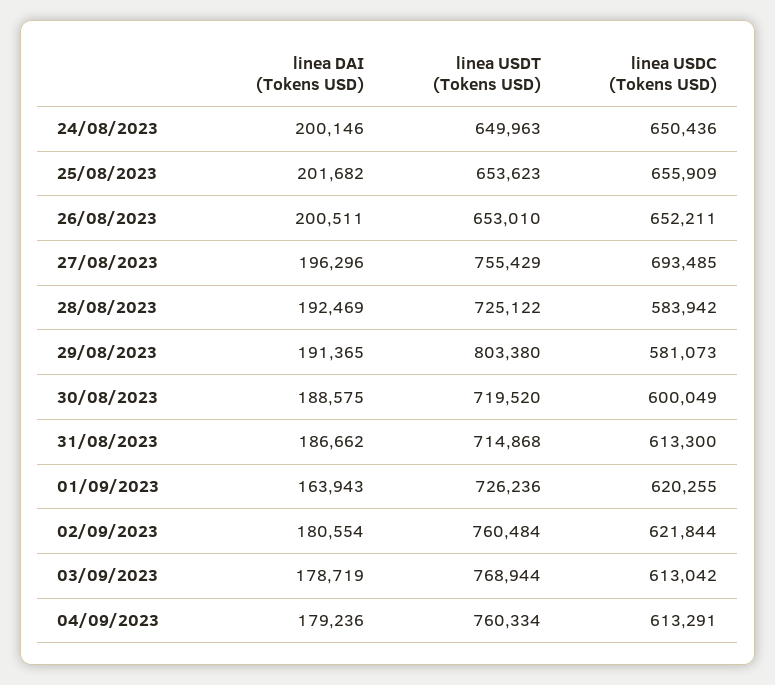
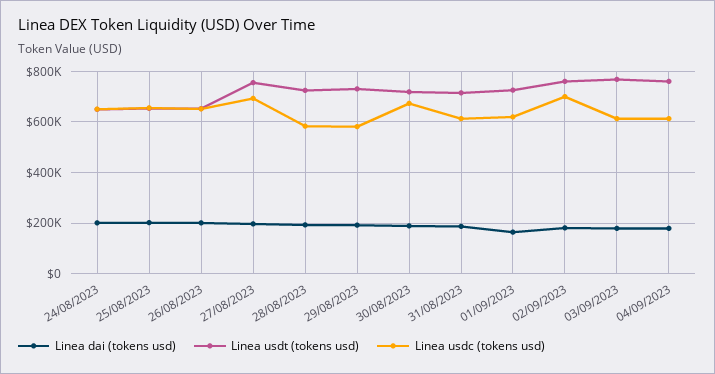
linea USDT (Tokens USD), 29/08/2023: 803380 -> 725000
linea USDC (Tokens USD), 30/08/2023: 600049 -> 675000
linea USDC (Tokens USD), 02/09/2023: 621844 -> 700000

